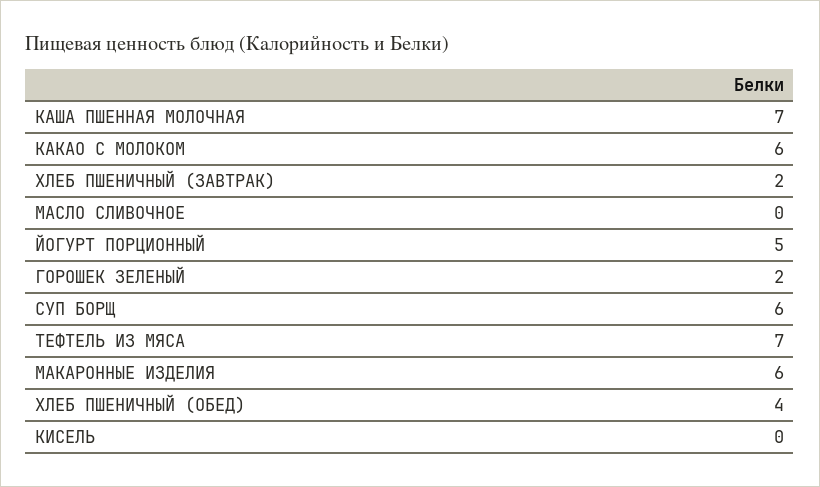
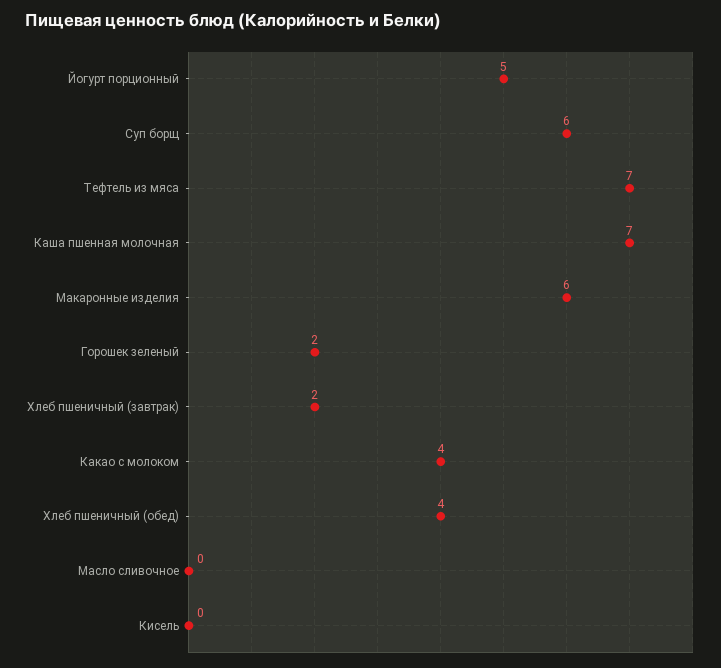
КАКАО С МОЛОКОМ: 6 -> 4

